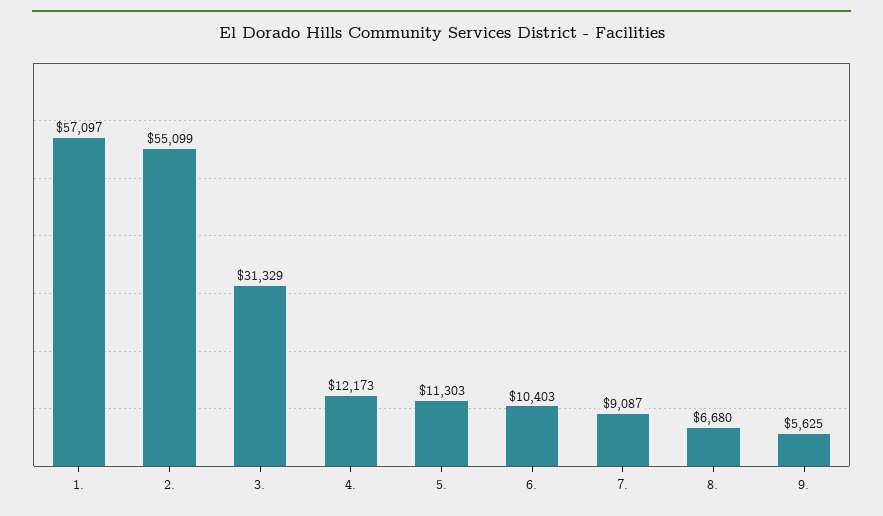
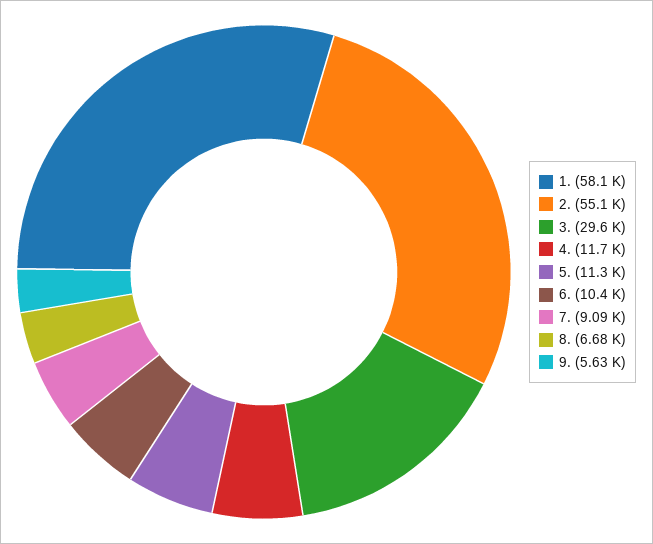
1.: 57097 -> 58100
3.: 31329 -> 29600
4.: 12173 -> 11700

